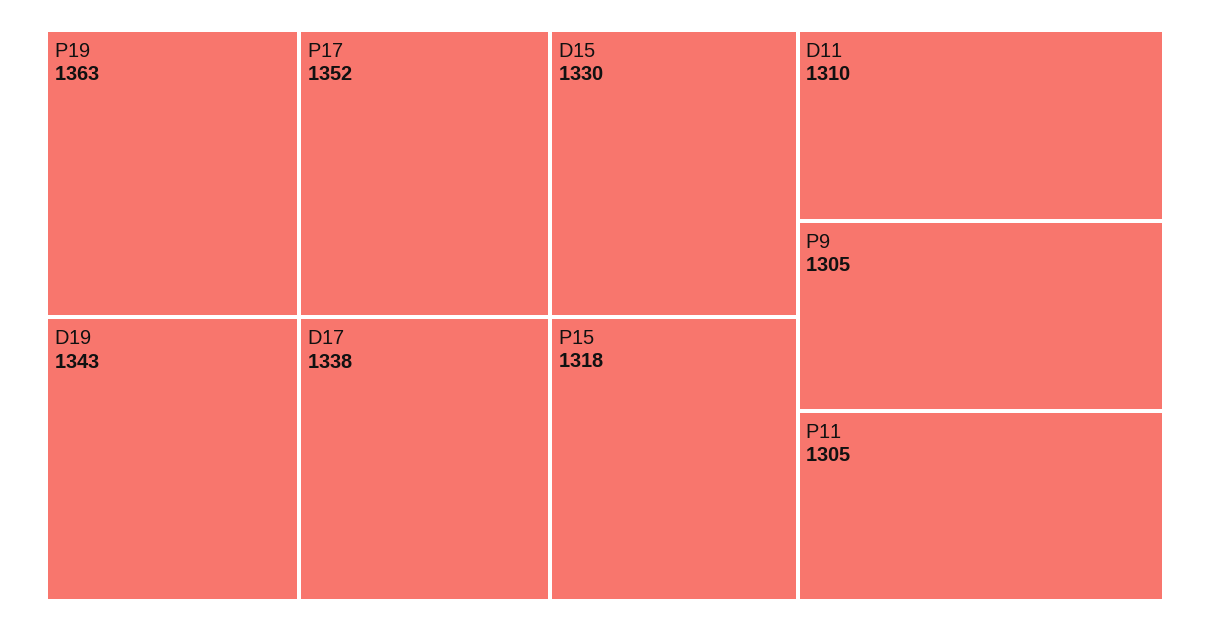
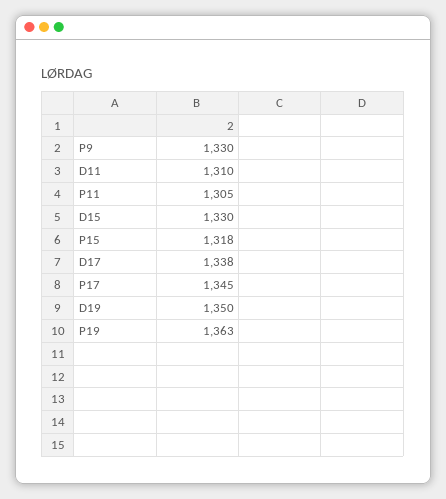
P17: 1352 -> 1345
D19: 1343 -> 1350
P9: 1305 -> 1330

